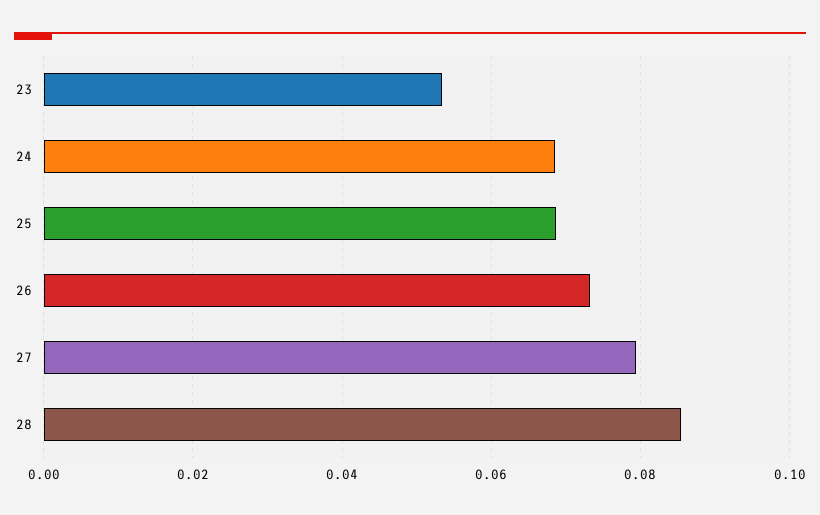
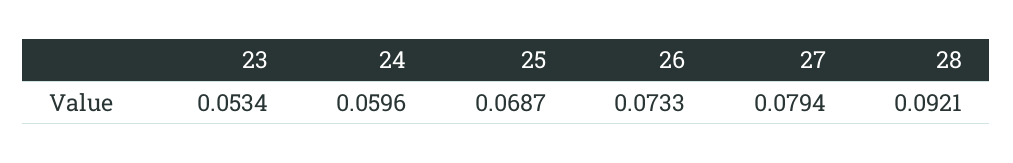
24: 0.068 -> 0.0596
28: 0.086 -> 0.0921

